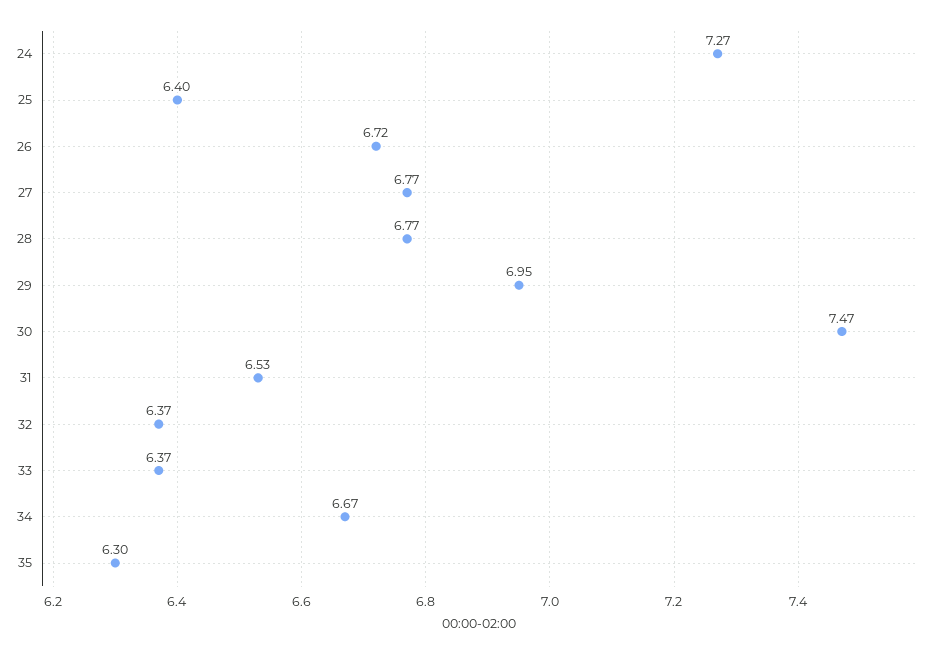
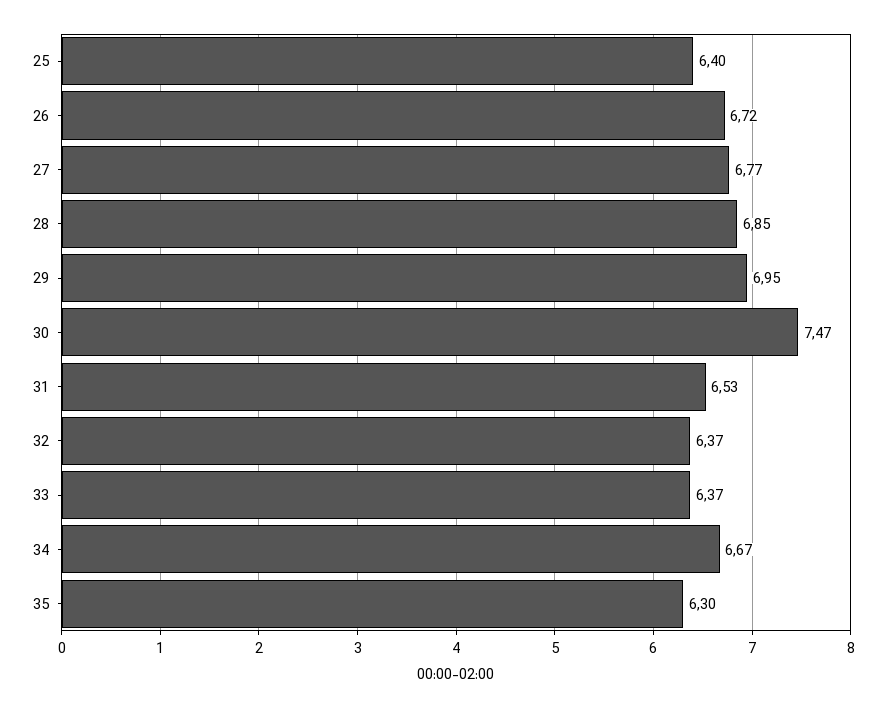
24: 7.27 -> none
28: 6.77 -> 6.85

